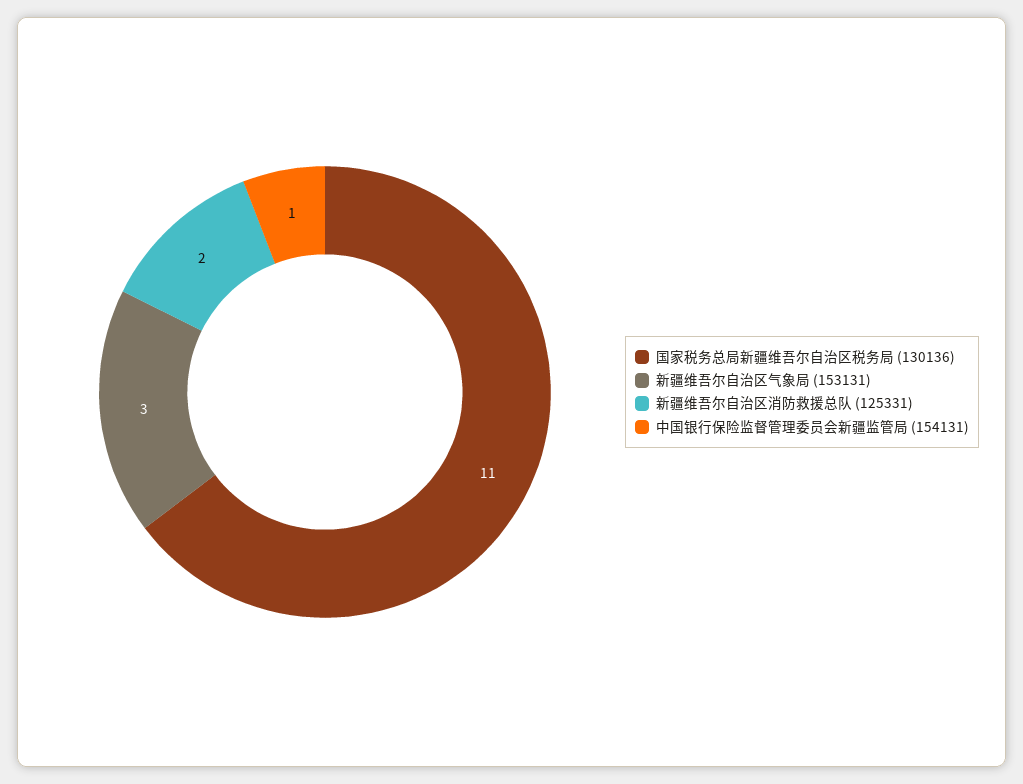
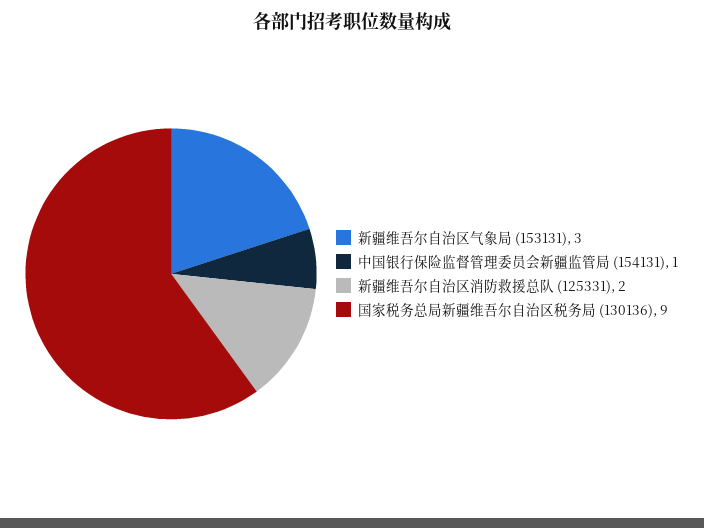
国家税务总局新疆维吾尔自治区税务局 (130136): 11 -> 9

